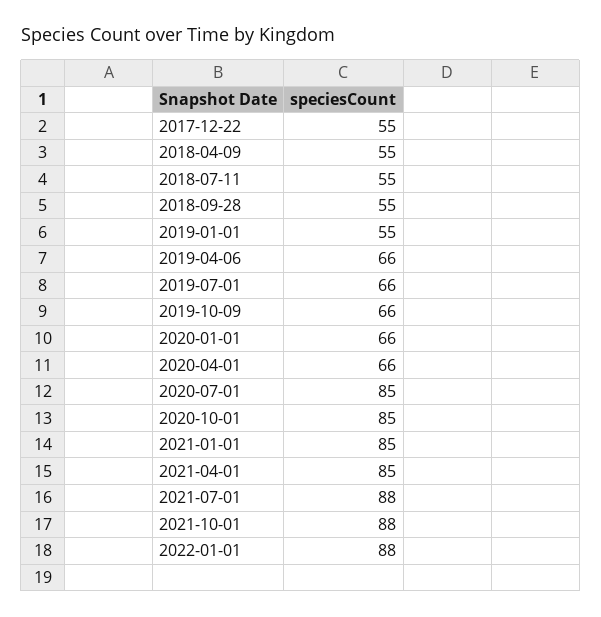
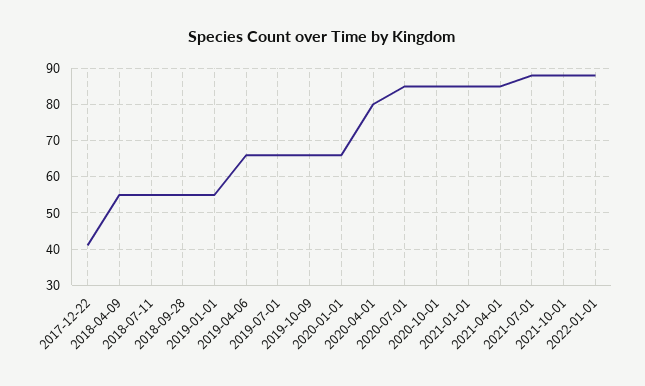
2017-12-22: 55 -> 40
2020-04-01: 66 -> 80

